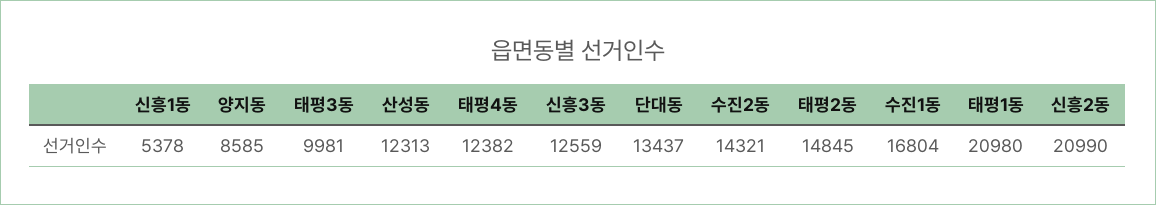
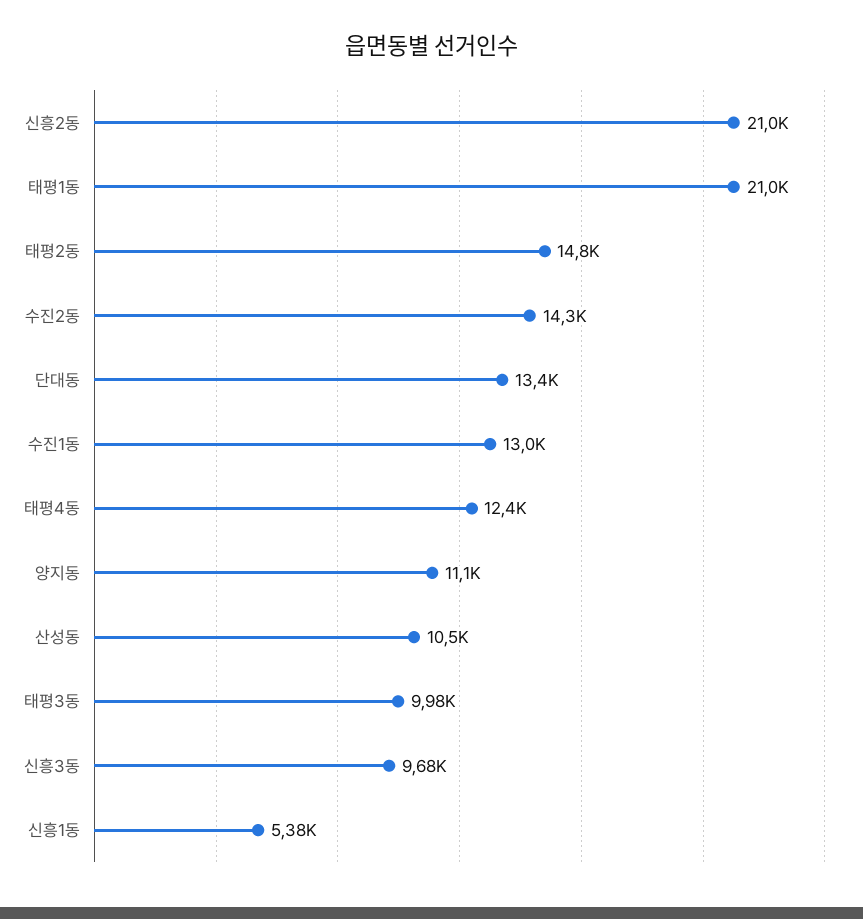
양지동: 8585 -> 11100
산성동: 12313 -> 10500
신흥3동: 12559 -> 9680
수진1동: 16804 -> 13000

